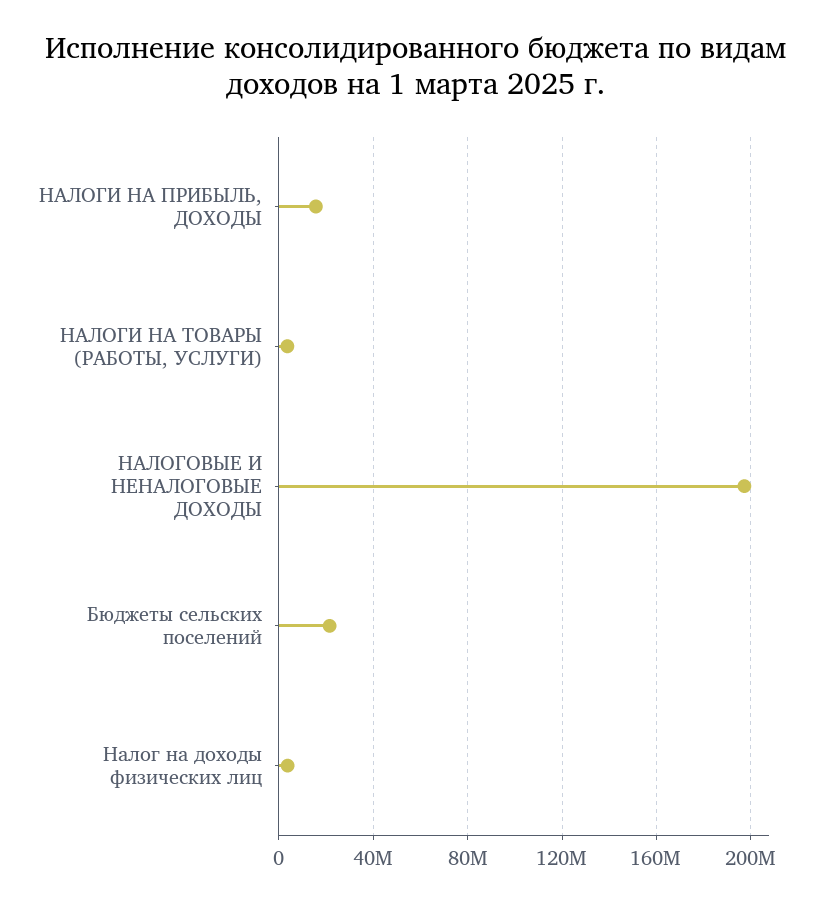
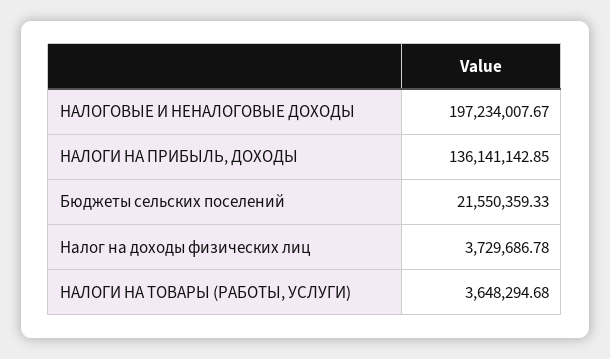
НАЛОГИ НА ПРИБЫЛЬ, ДОХОДЫ: 15000000 -> 136141142.85

